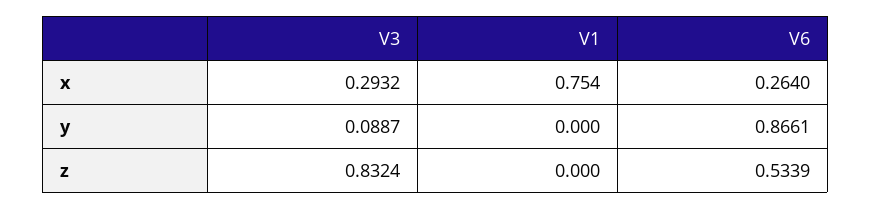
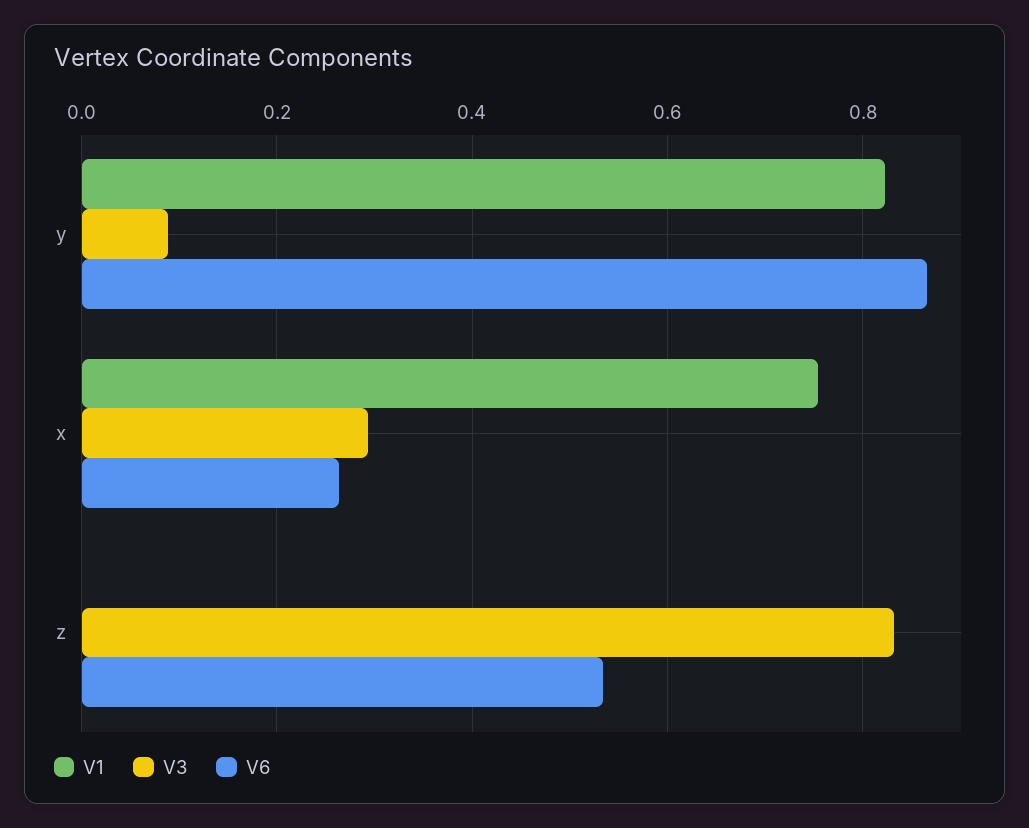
V1, y: 0 -> 0.82

